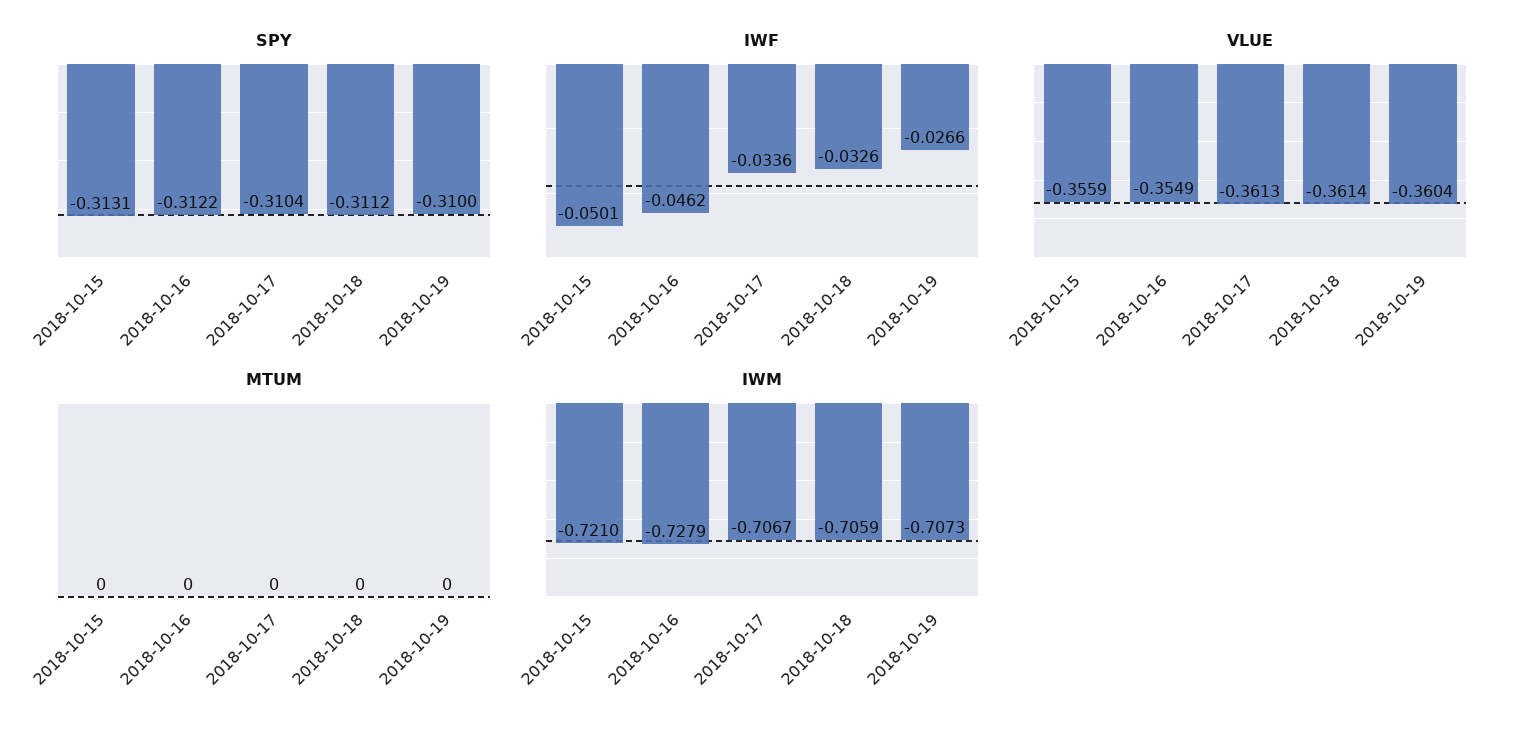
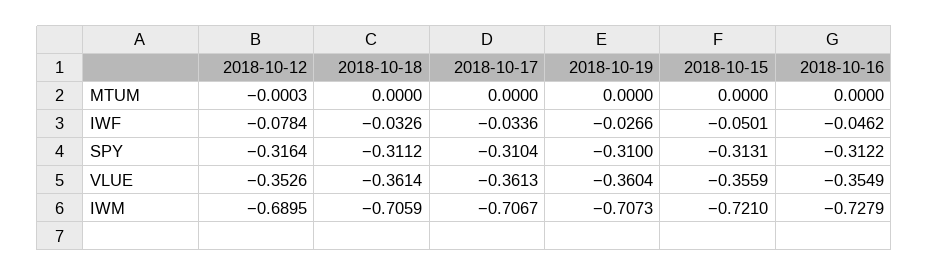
MTUM, 2018-10-12: none -> -0.0003
IWF, 2018-10-12: none -> -0.0784
SPY, 2018-10-12: none -> -0.3164
VLUE, 2018-10-12: none -> -0.3526
IWM, 2018-10-12: none -> -0.6895

